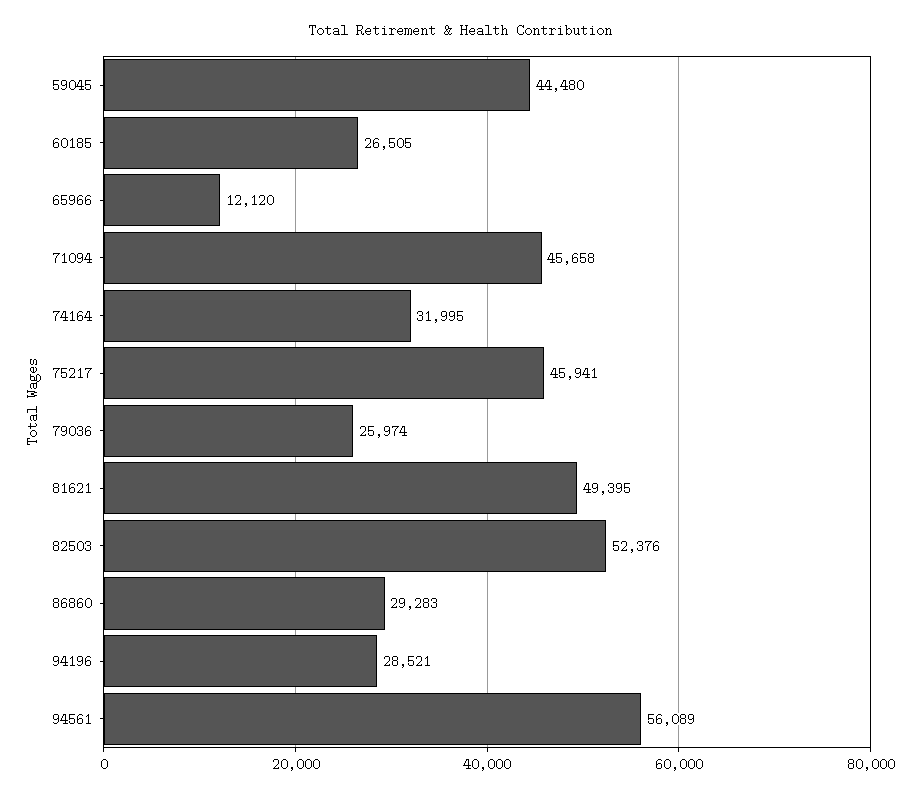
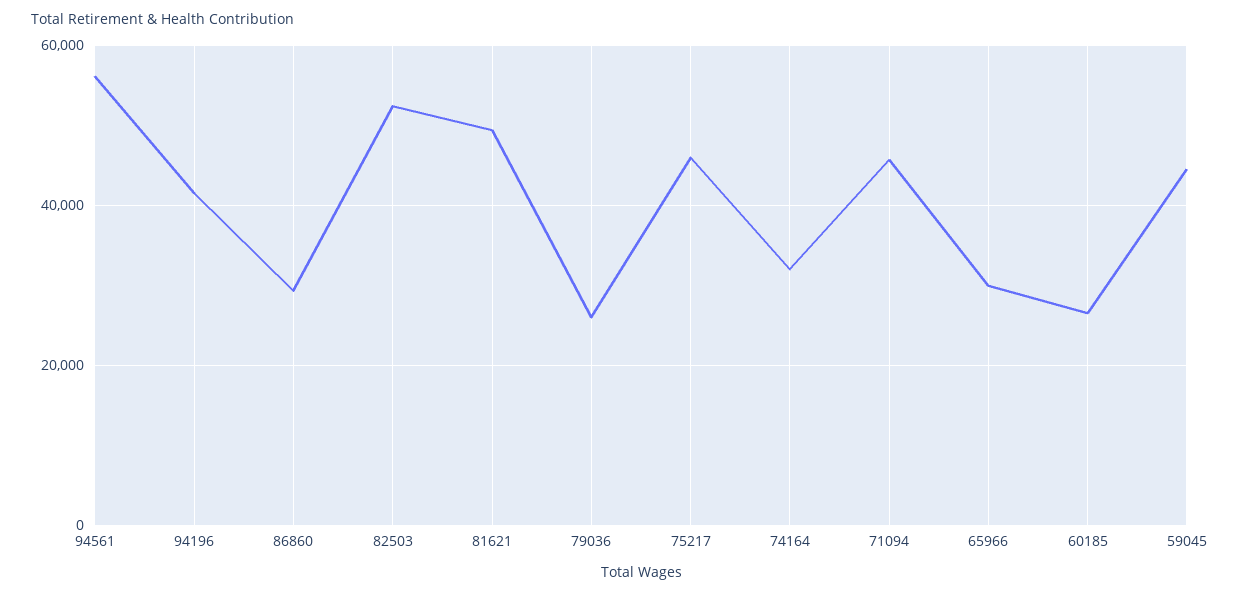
65966: 12120 -> 30000
94196: 28521 -> 42000

